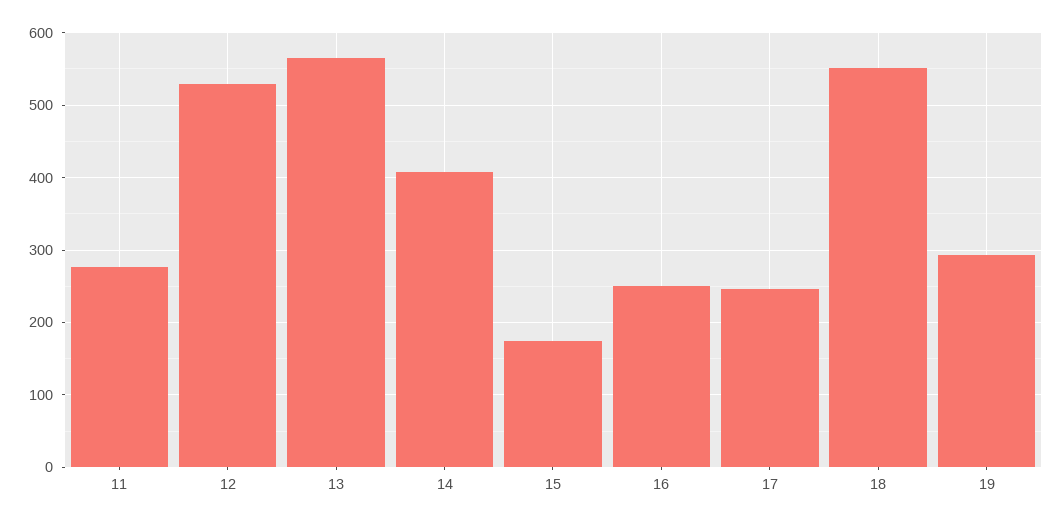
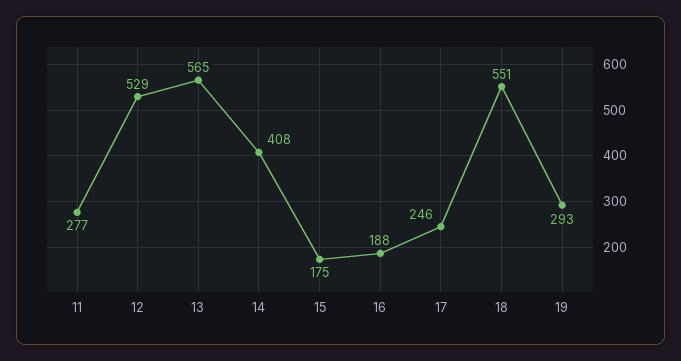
16: 250 -> 188

